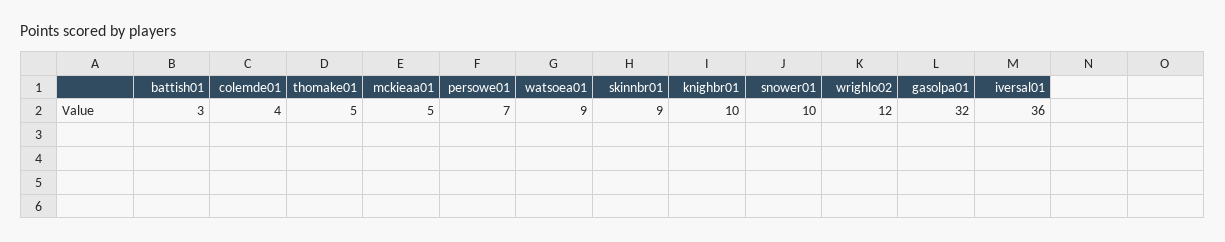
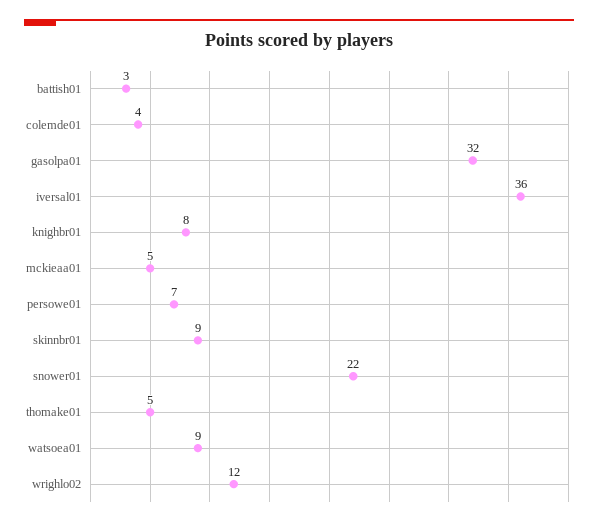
knighbr01: 10 -> 8
snower01: 10 -> 22

